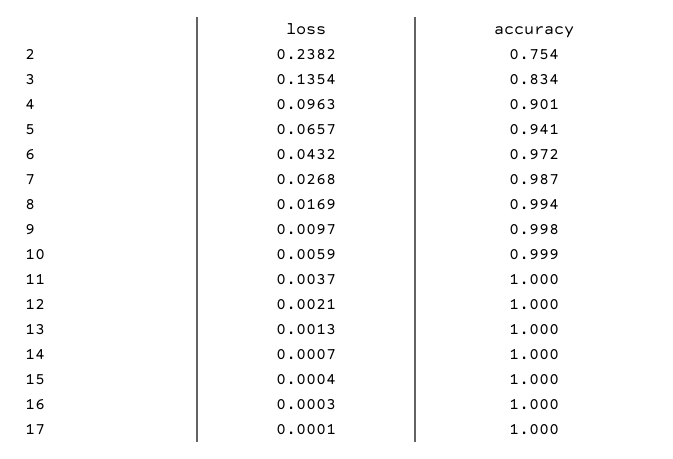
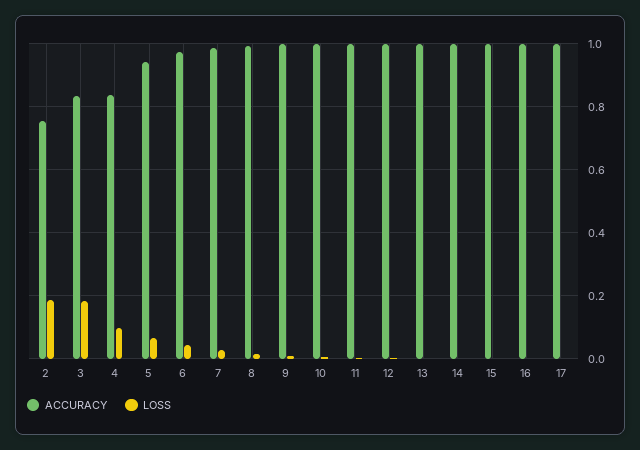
loss, 2: 0.2382 -> 0.18
loss, 3: 0.1354 -> 0.18
accuracy, 4: 0.901 -> 0.84

